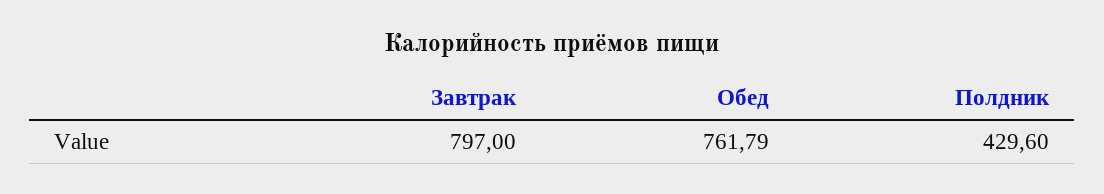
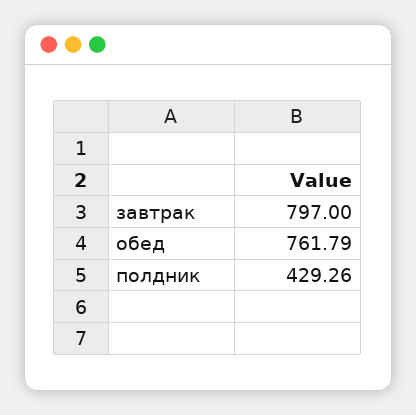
Полдник: 429.6 -> 429.26

